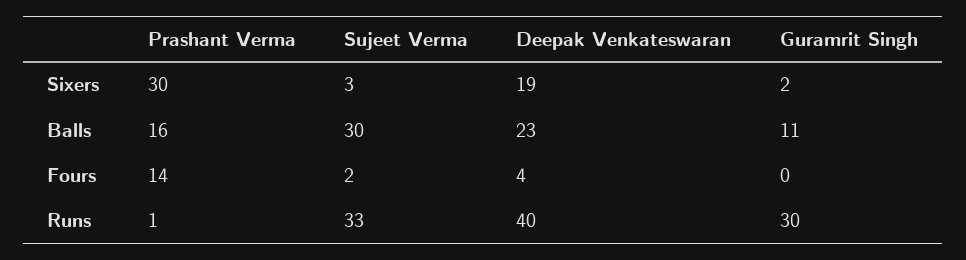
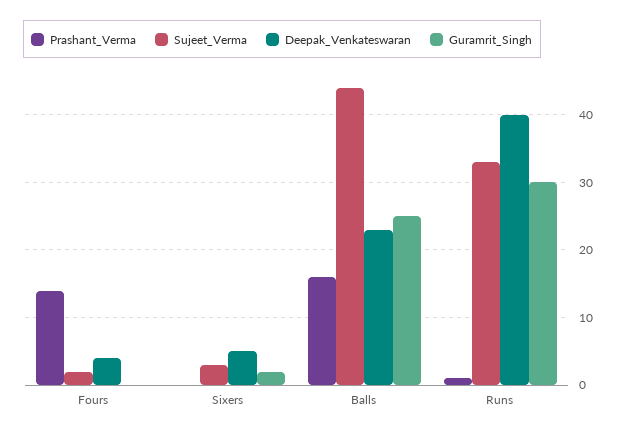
Prashant Verma, Sixers: 30 -> 0
Deepak Venkateswaran, Sixers: 19 -> 5
Sujeet Verma, Balls: 30 -> 44
Guramrit Singh, Balls: 11 -> 25

